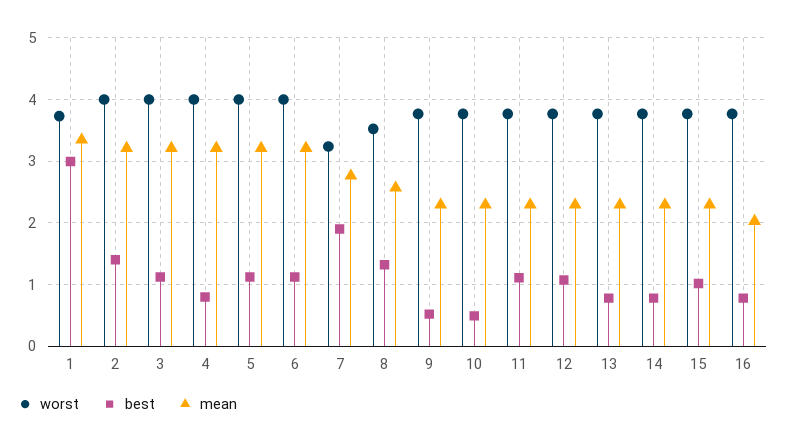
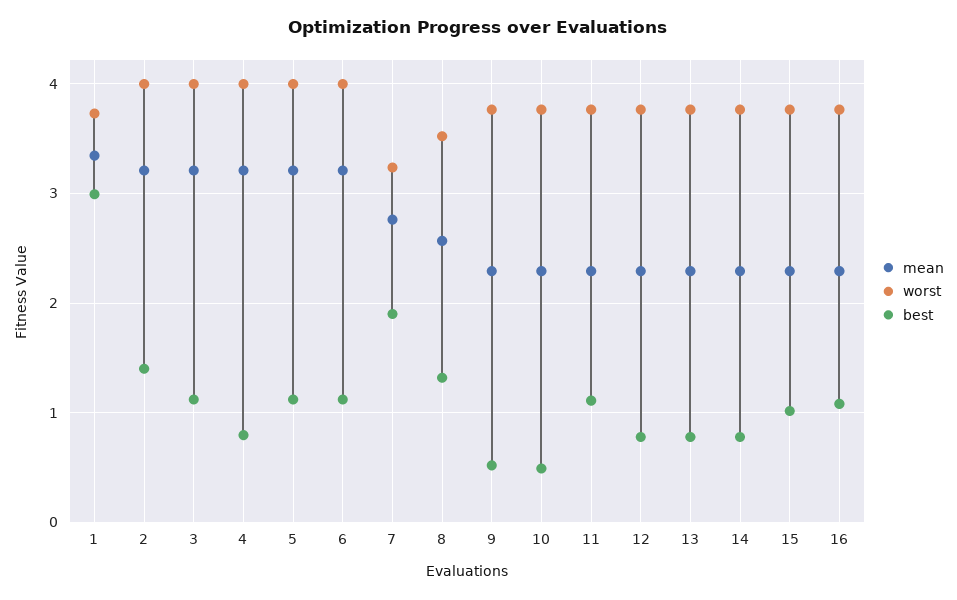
best, 12: 1.1 -> 0.8
best, 16: 0.8 -> 1.1
mean, 16: 2 -> 2.3

